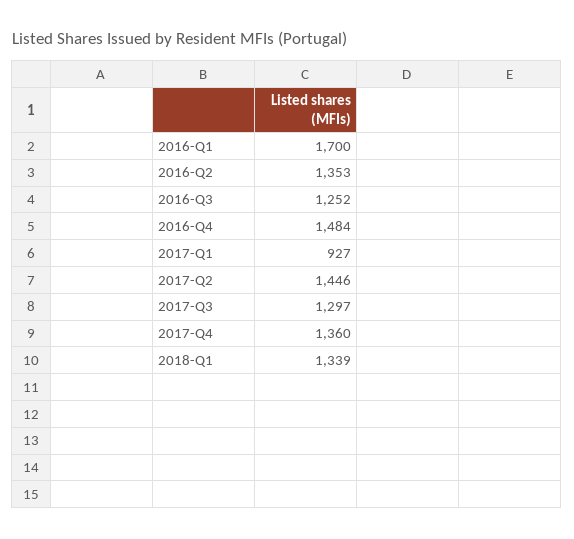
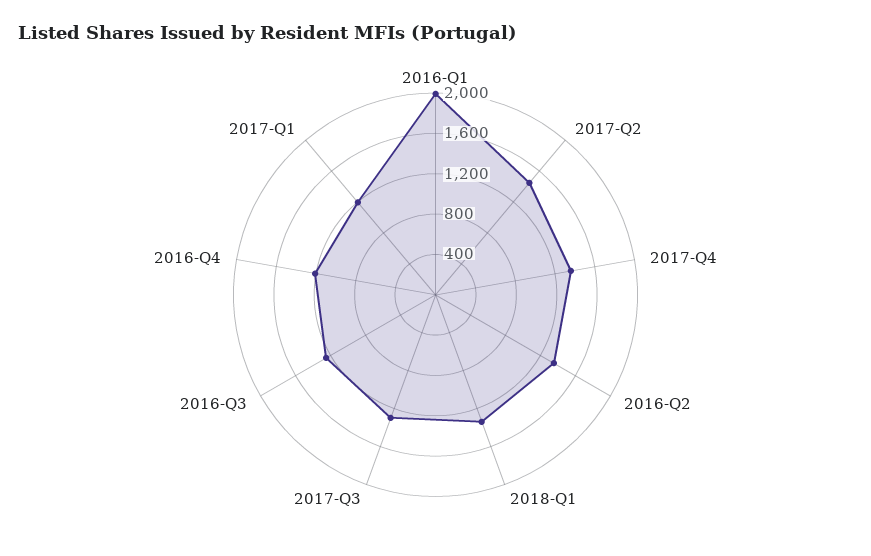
2016-Q1: 1700 -> 2000
2016-Q4: 1484 -> 1200
2017-Q1: 927 -> 1200

